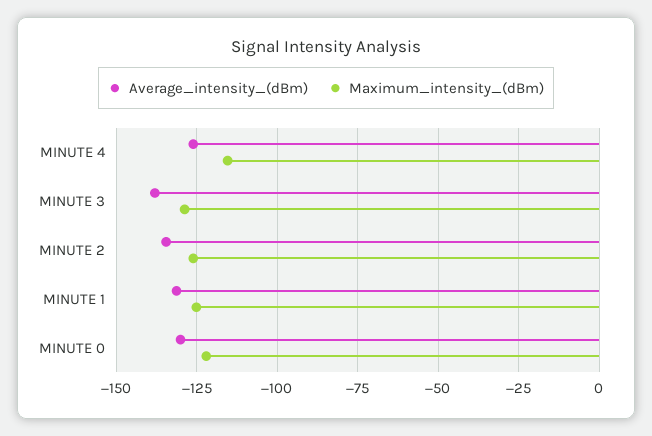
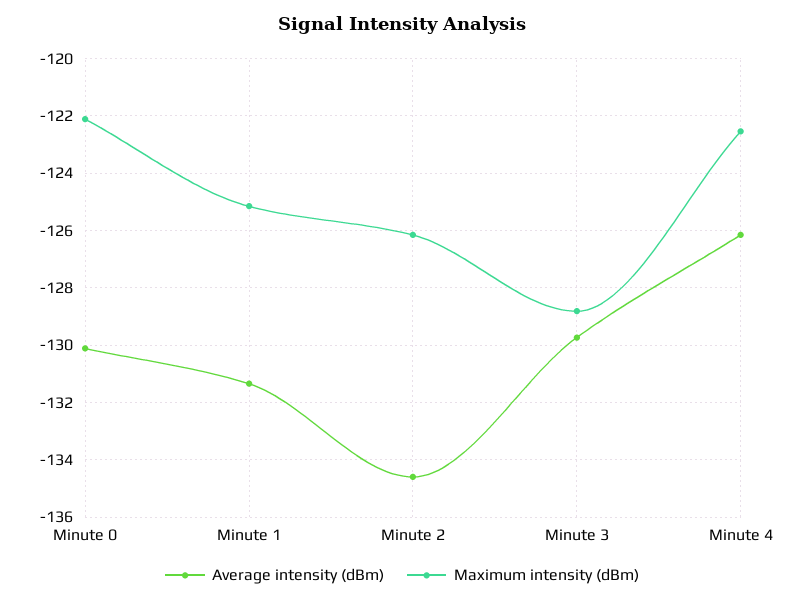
Maximum_intensity_(dBm), MINUTE 4: -115 -> -122.5
Average_intensity_(dBm), MINUTE 3: -137.5 -> -129.75

